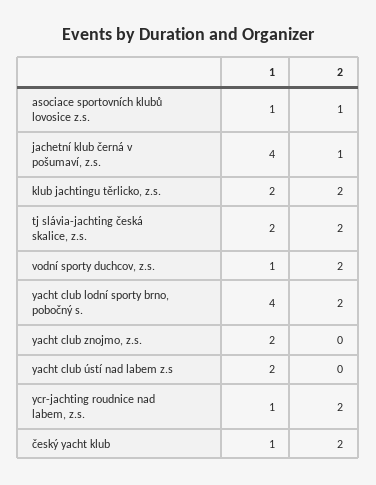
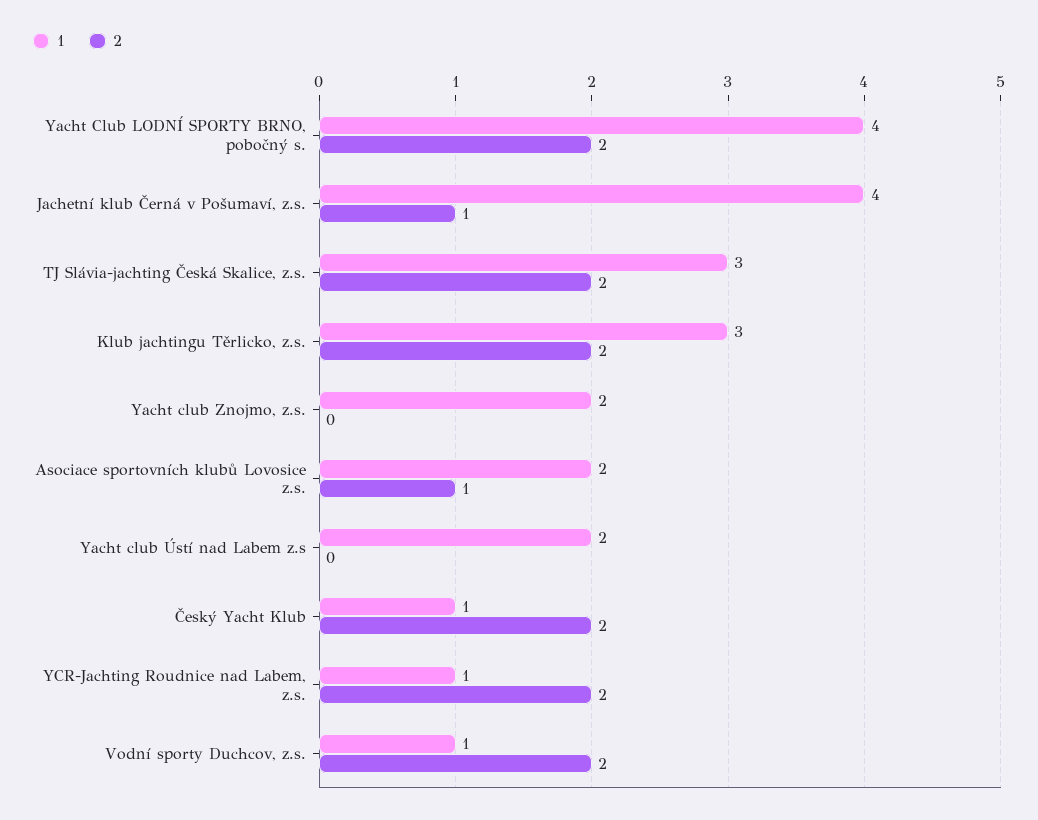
1, asociace sportovních klubů lovosice z.s.: 1 -> 2
1, klub jachtingu těrlicko, z.s.: 2 -> 3
1, tj slávia-jachting česká skalice, z.s.: 2 -> 3

